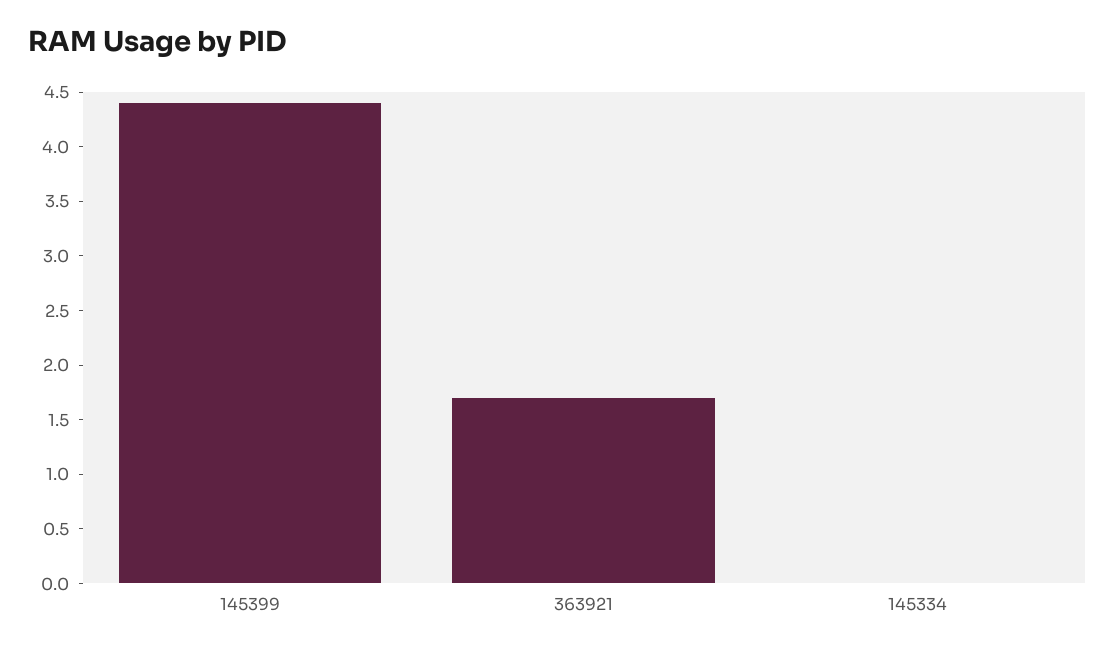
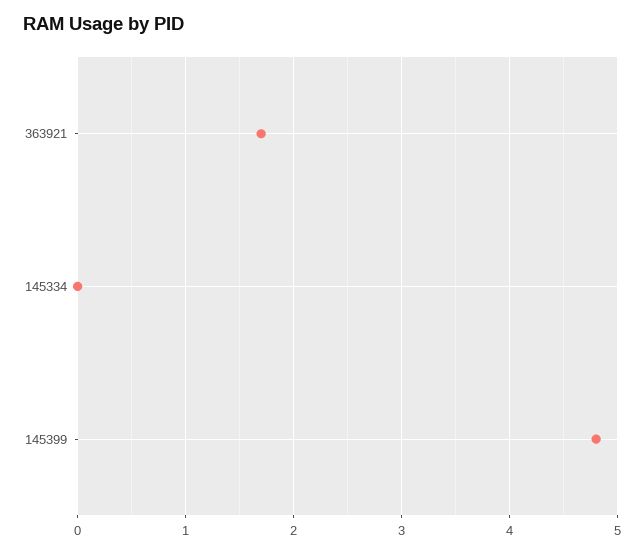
145399: 4.4 -> 4.8

